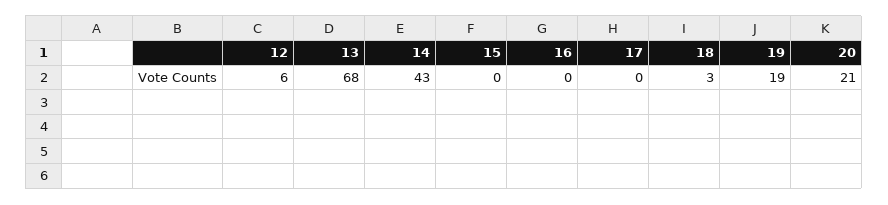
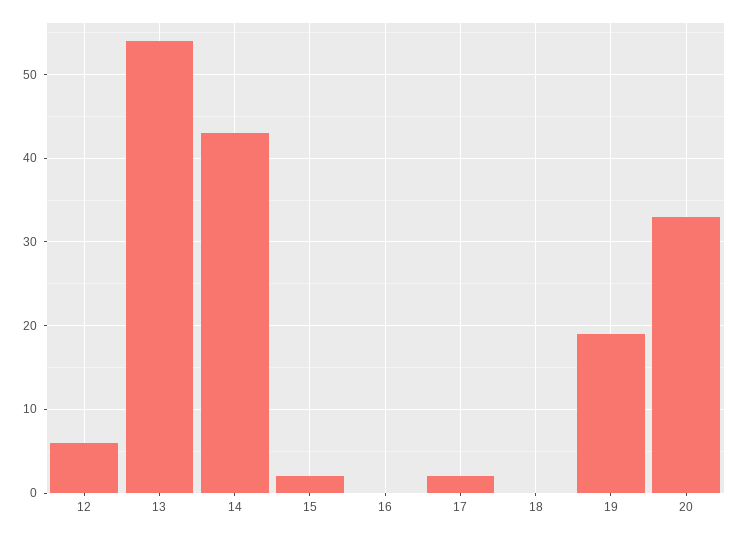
13: 68 -> 54
15: 0 -> 2
17: 0 -> 2
18: 3 -> 0
20: 21 -> 33

